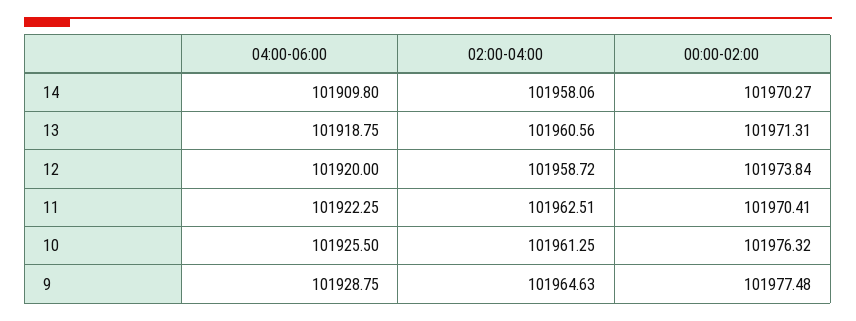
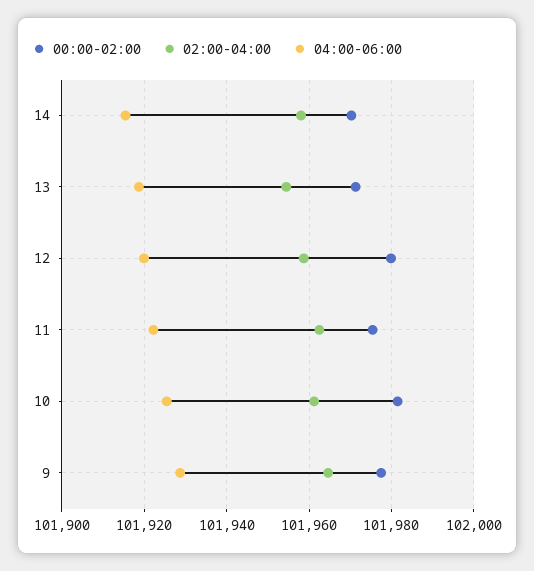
04:00-06:00, 14: 101909.8 -> 101916
02:00-04:00, 13: 101960.56 -> 101954
00:00-02:00, 12: 101973.84 -> 101980
00:00-02:00, 11: 101970.41 -> 101976
00:00-02:00, 10: 101976.32 -> 101982

